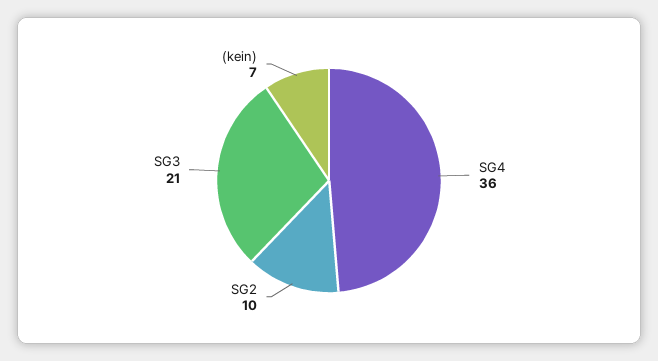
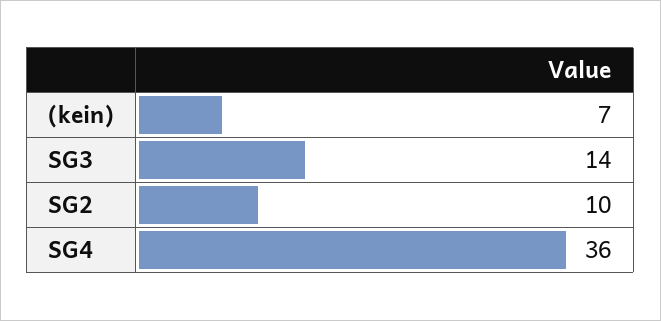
SG3: 21 -> 14

